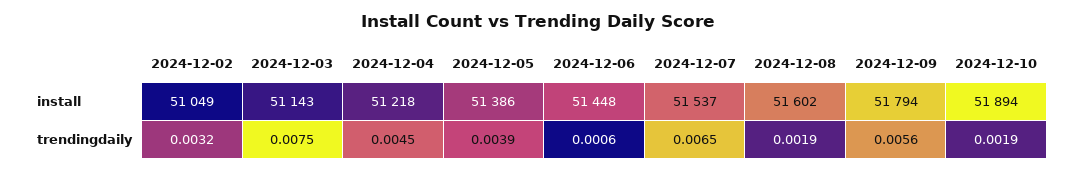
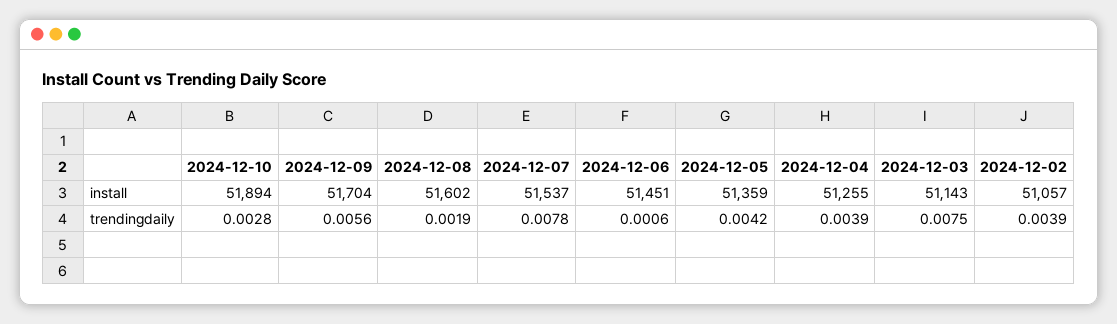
2024-12-02, install: 51049 -> 51057
2024-12-04, install: 51218 -> 51255
2024-12-05, install: 51386 -> 51359
2024-12-06, install: 51448 -> 51451
2024-12-09, install: 51794 -> 51704
2024-12-02, trendingdaily: 0.0032 -> 0.0039
2024-12-04, trendingdaily: 0.0045 -> 0.0039
2024-12-05, trendingdaily: 0.0039 -> 0.0042
2024-12-07, trendingdaily: 0.0065 -> 0.0078
2024-12-10, trendingdaily: 0.0019 -> 0.0028

